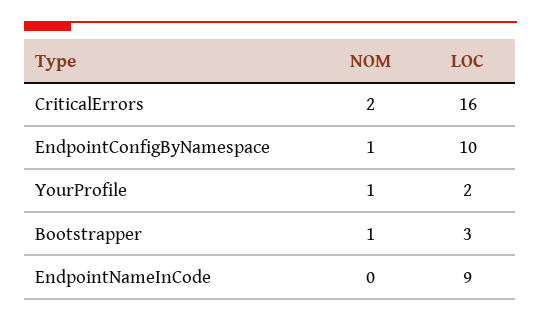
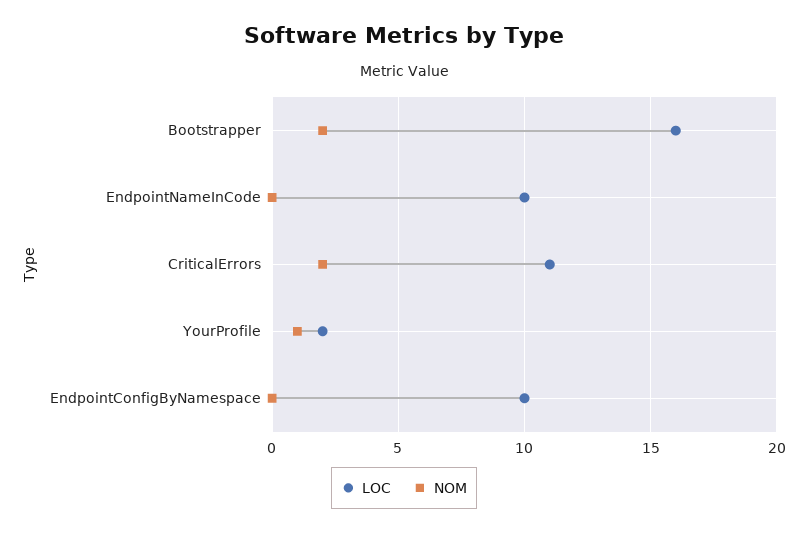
LOC, CriticalErrors: 16 -> 11
NOM, EndpointConfigByNamespace: 1 -> 0
NOM, Bootstrapper: 1 -> 2
LOC, Bootstrapper: 3 -> 16
LOC, EndpointNameInCode: 9 -> 10

